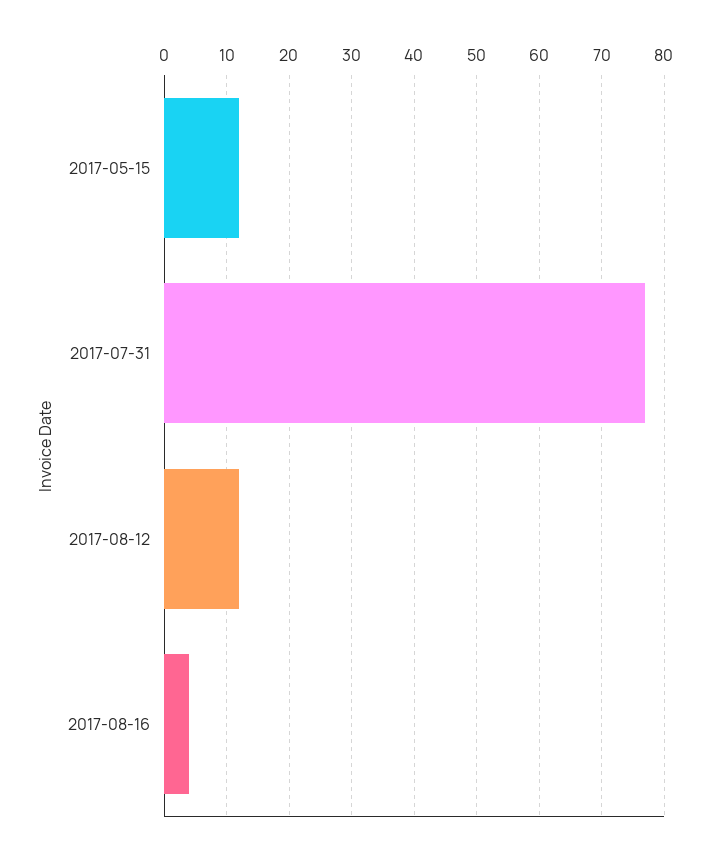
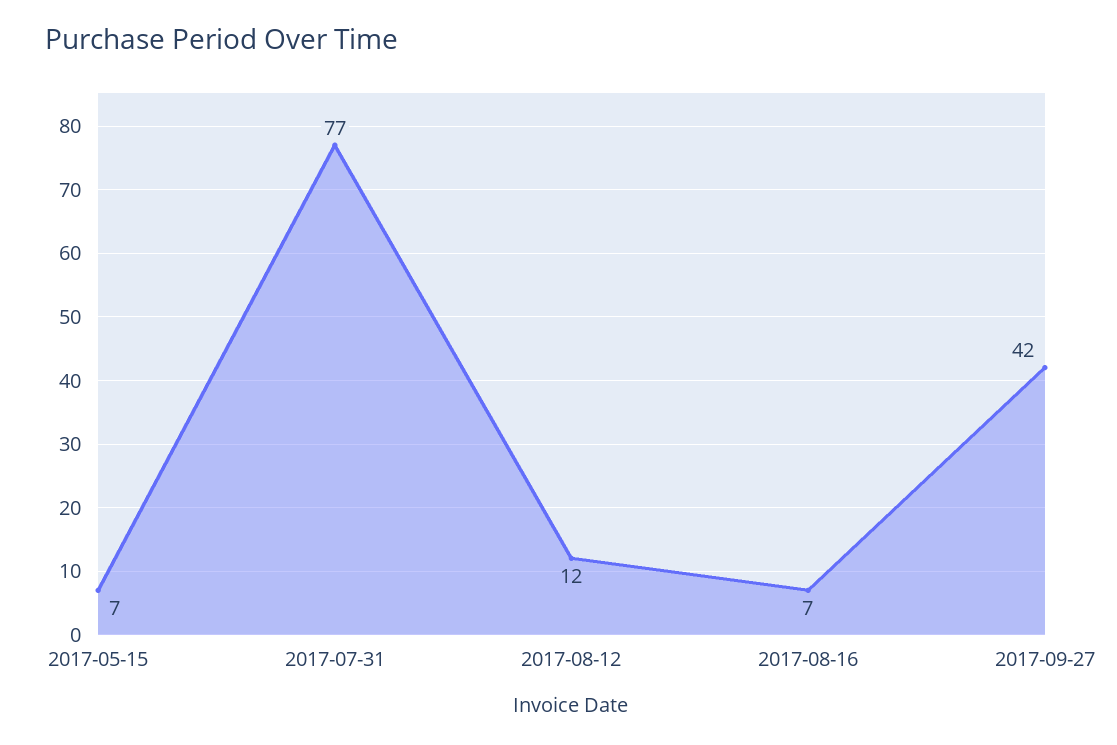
2017-05-15: 12 -> 7
2017-08-16: 4 -> 7
2017-09-27: none -> 42

